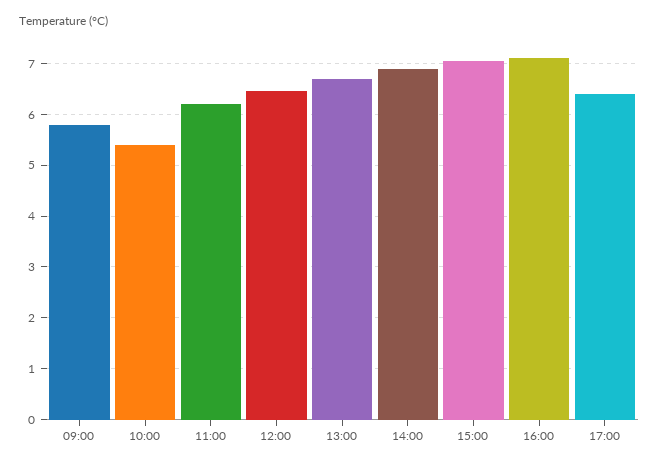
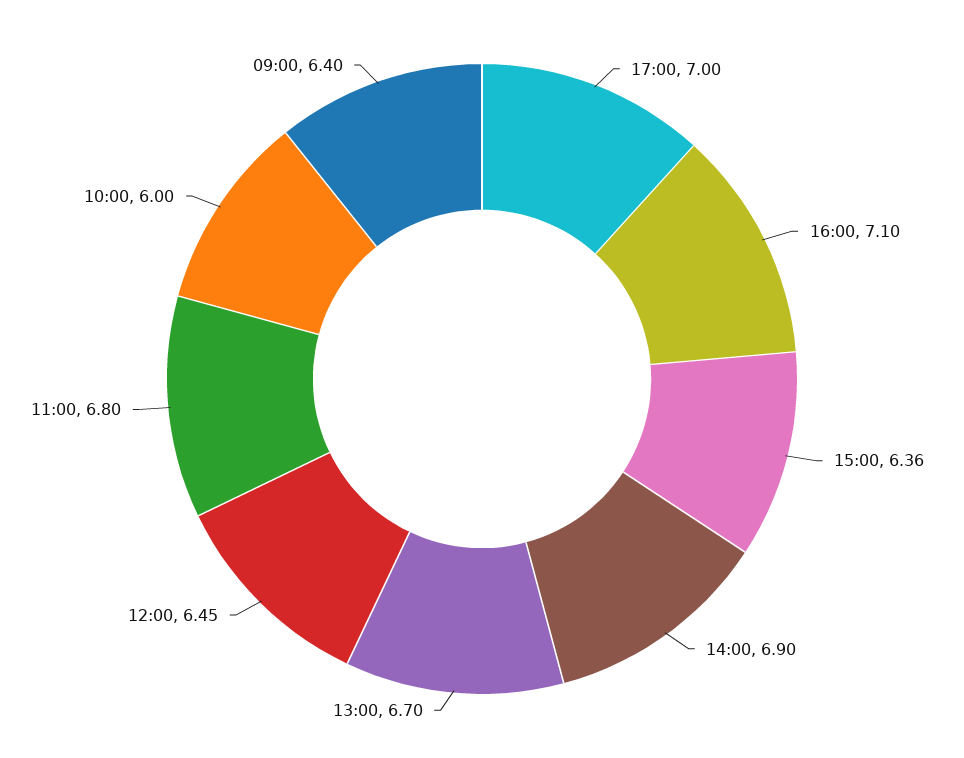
09:00: 5.8 -> 6.4
10:00: 5.4 -> 6
11:00: 6.2 -> 6.8
15:00: 7 -> 6.36
17:00: 6.4 -> 7

